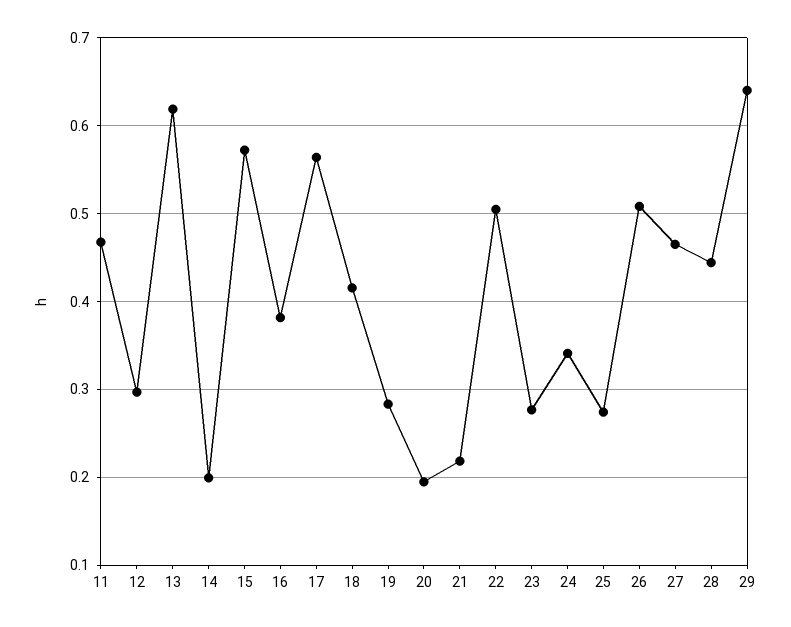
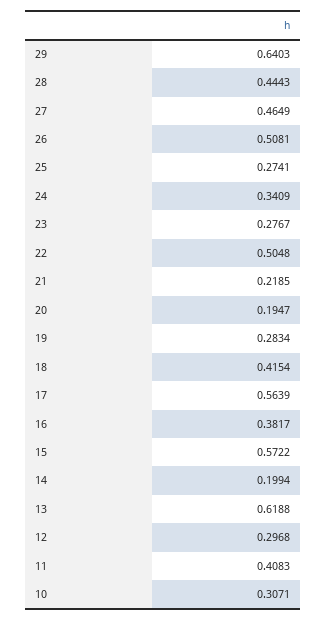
11: 0.47 -> 0.4083
10: none -> 0.3071

